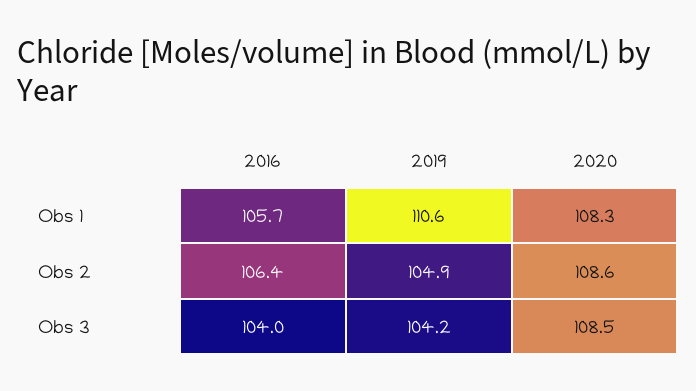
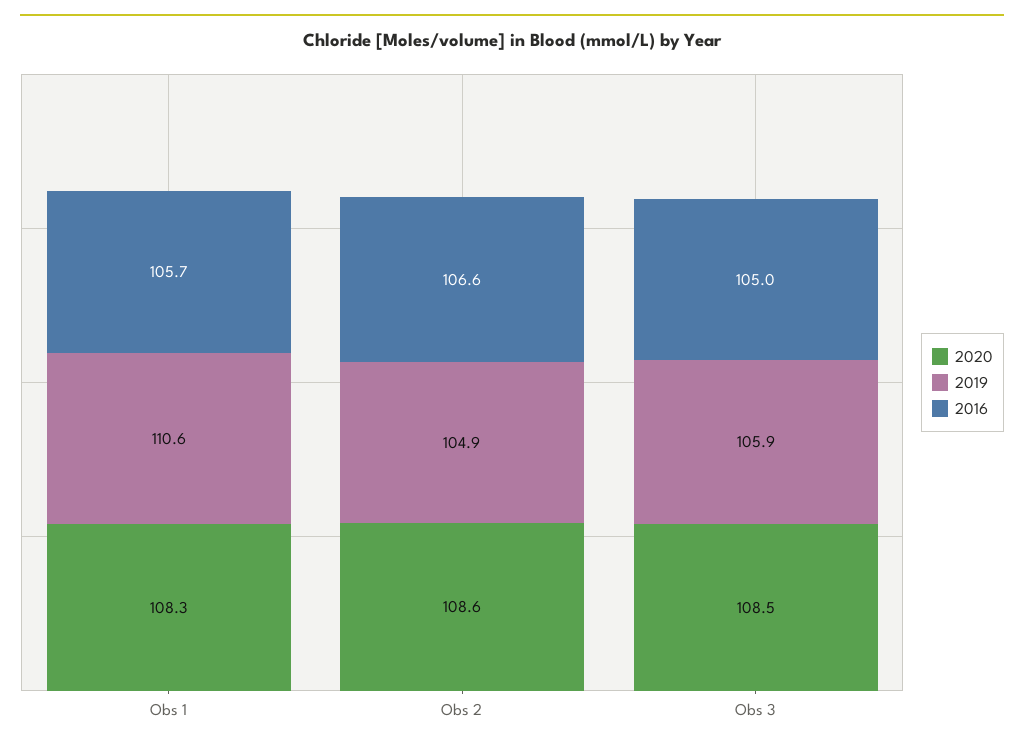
2016, Obs 2: 106.4 -> 106.6
2016, Obs 3: 104 -> 105
2019, Obs 3: 104.2 -> 105.9

